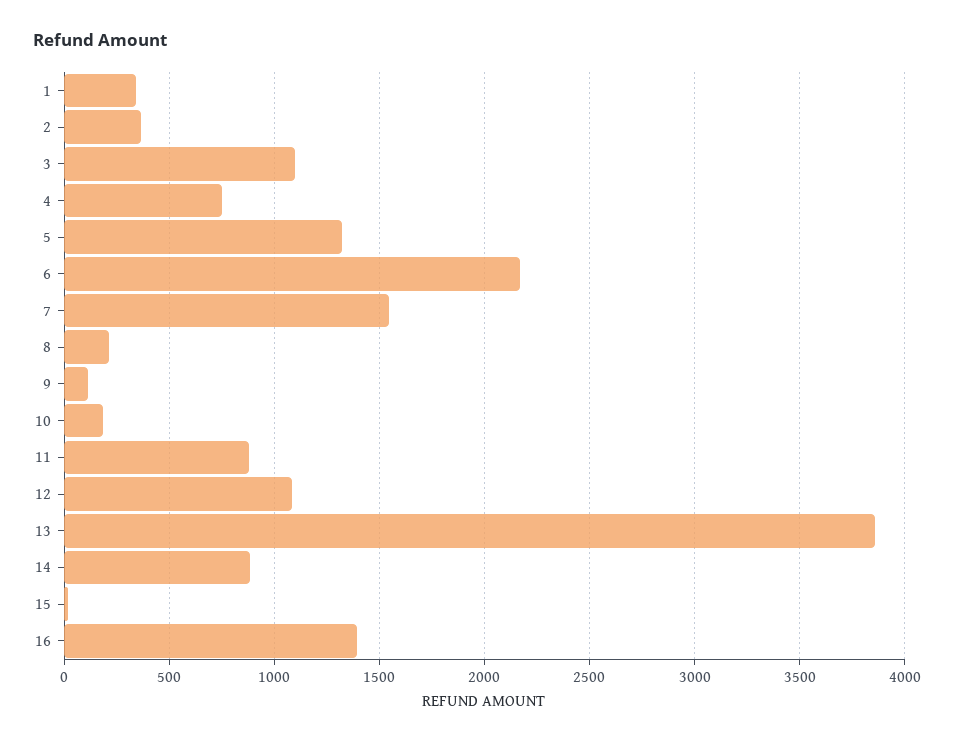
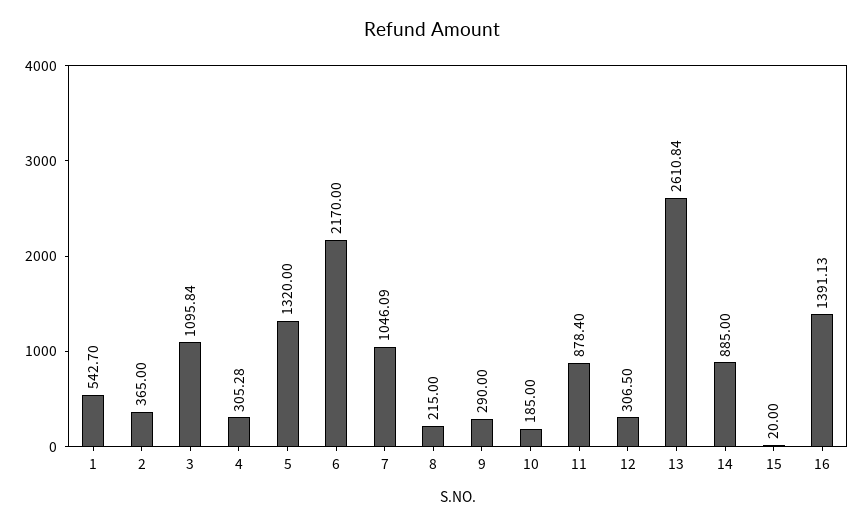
1: 350 -> 542.7
4: 750 -> 305.28
7: 1550 -> 1046.09
9: 100 -> 290
12: 1100 -> 306.5
13: 3850 -> 2610.84

